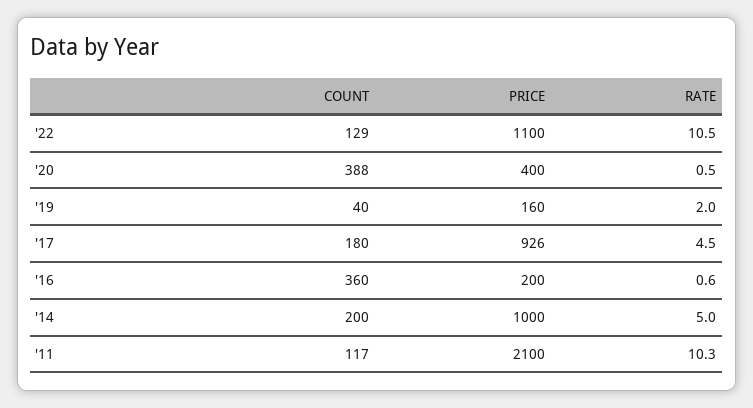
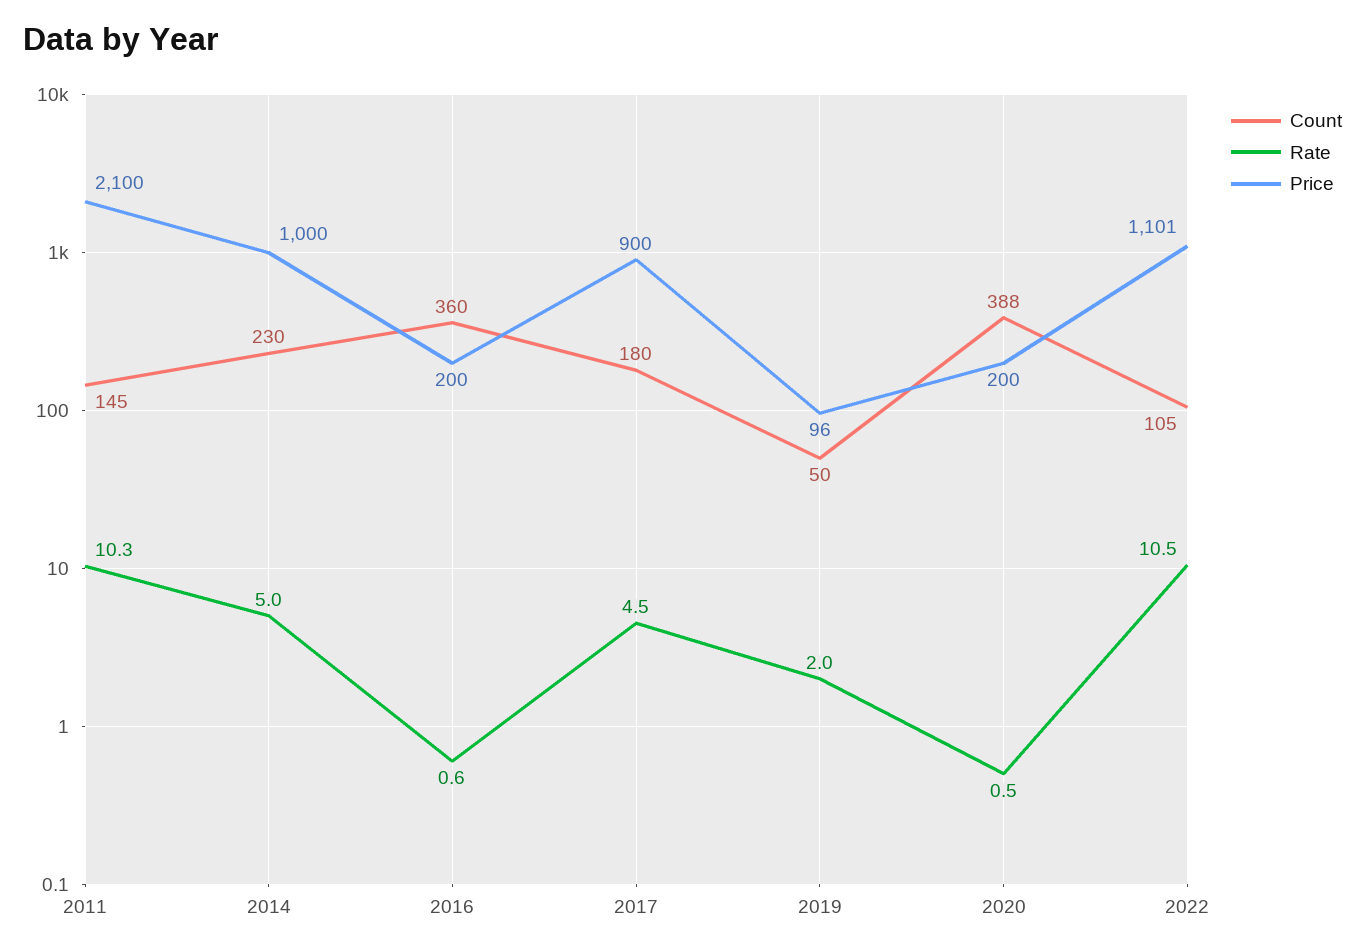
COUNT, '22: 129 -> 105
PRICE, '22: 1100 -> 1101
PRICE, '20: 400 -> 200
COUNT, '19: 40 -> 50
PRICE, '19: 160 -> 96
PRICE, '17: 926 -> 900
COUNT, '14: 200 -> 230
COUNT, '11: 117 -> 145

